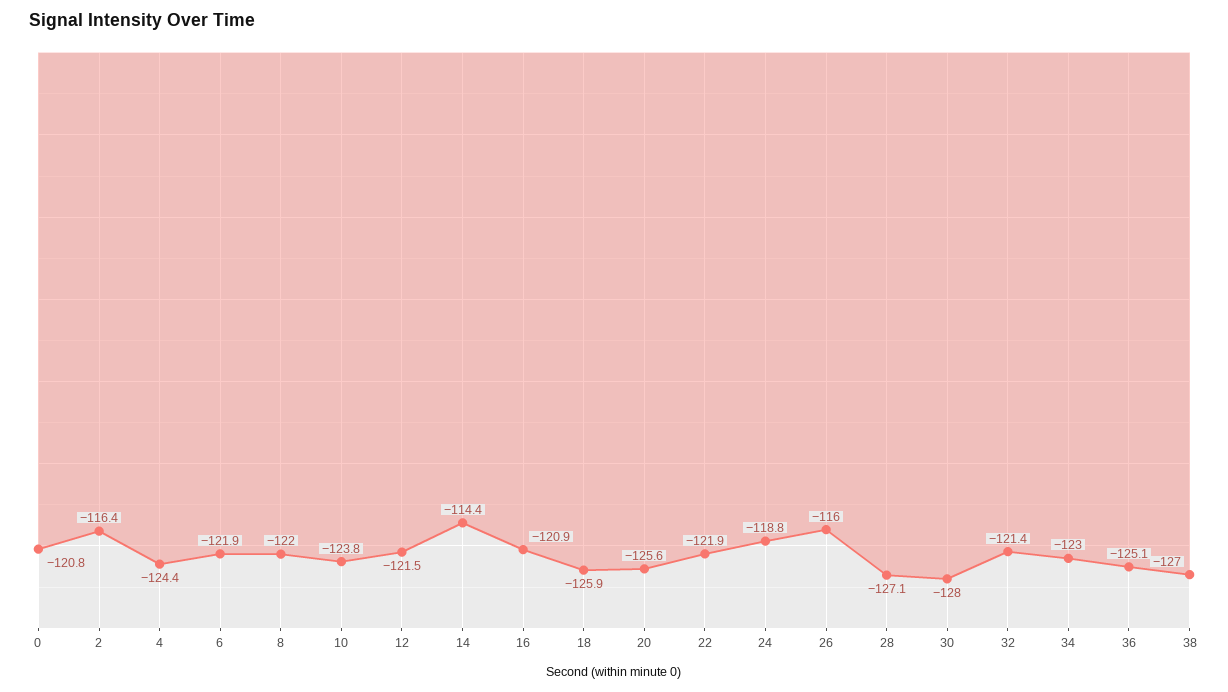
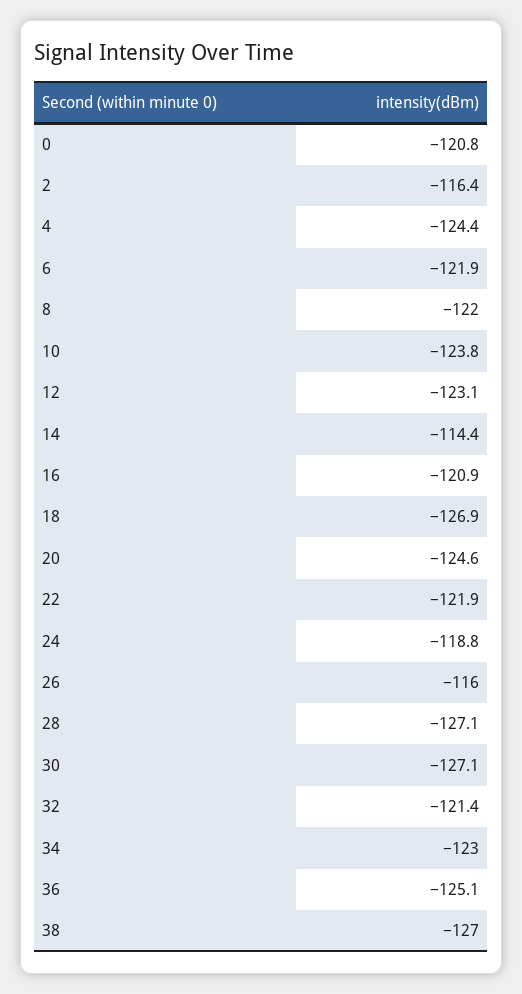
12: -121.5 -> -123.1
18: -125.9 -> -126.9
20: -125.6 -> -124.6
30: -128 -> -127.1

